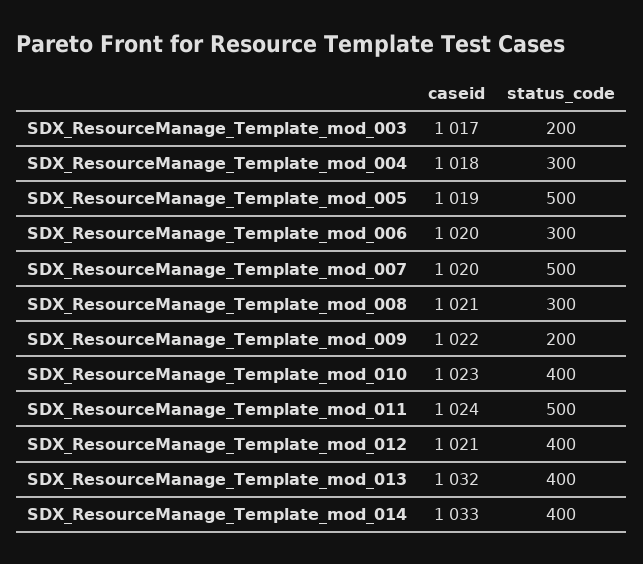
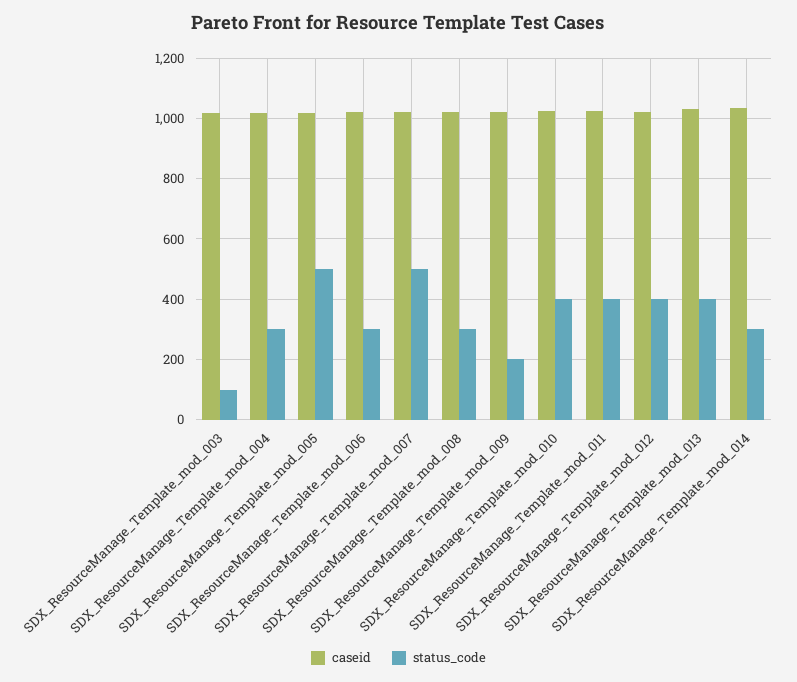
status_code, SDX_ResourceManage_Template_mod_003: 200 -> 100
status_code, SDX_ResourceManage_Template_mod_011: 500 -> 400
status_code, SDX_ResourceManage_Template_mod_014: 400 -> 300

